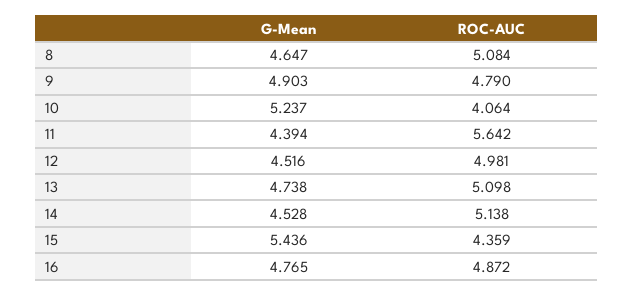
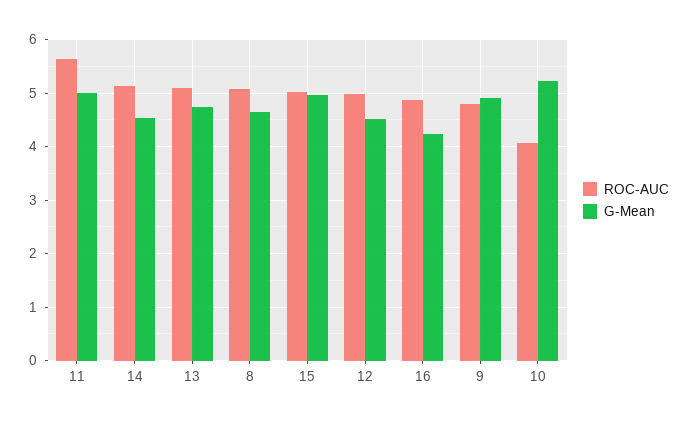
G-Mean, 11: 4.394 -> 5
G-Mean, 15: 5.436 -> 5
ROC-AUC, 15: 4.359 -> 5
G-Mean, 16: 4.765 -> 4.2

